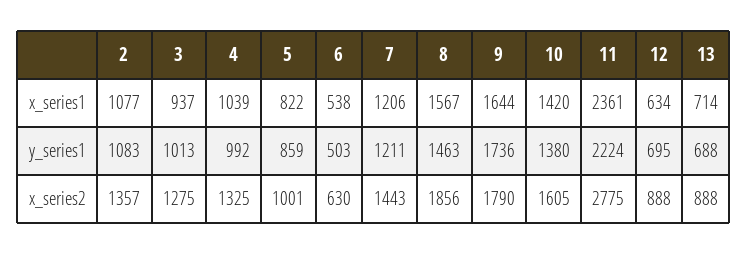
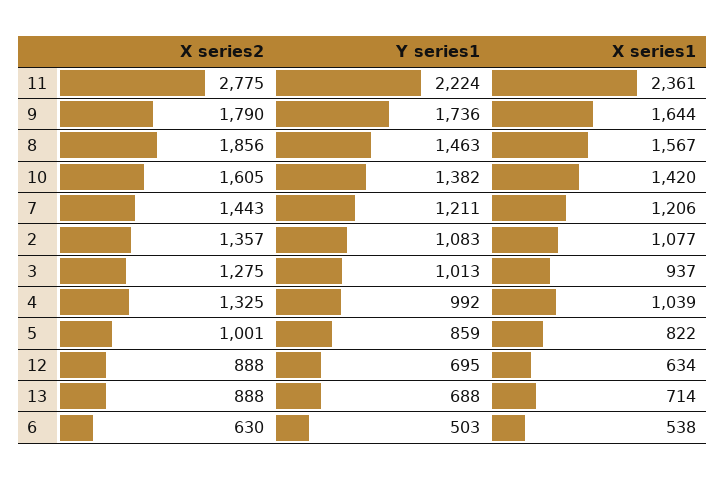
10, y_series1: 1380 -> 1382

